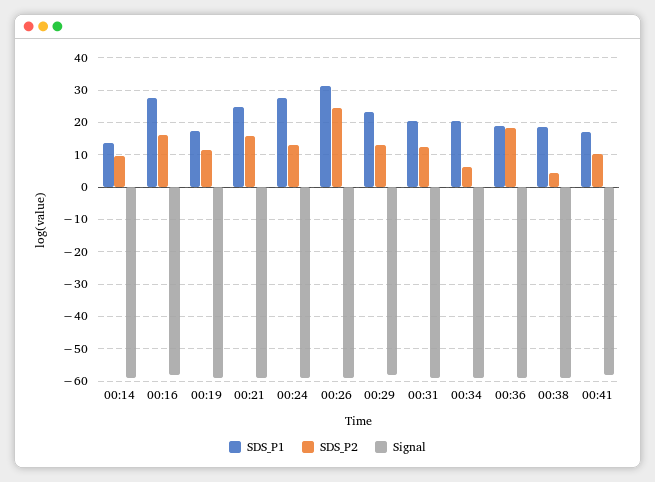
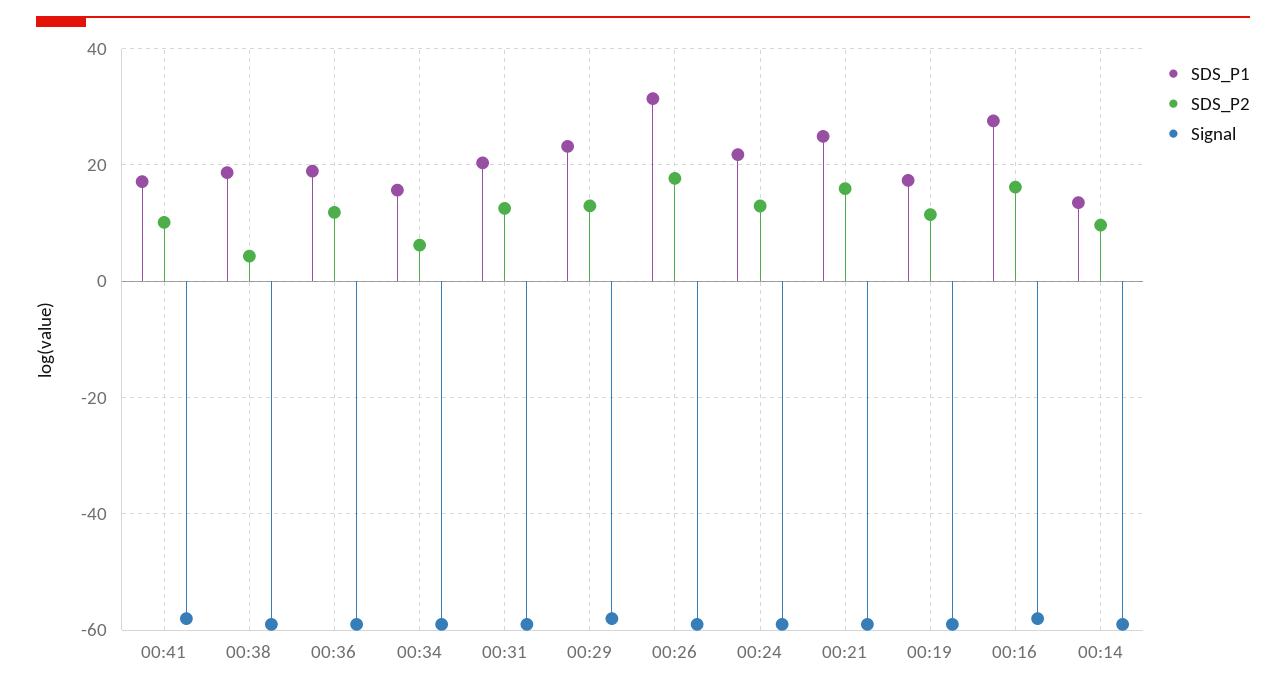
SDS_P1, 00:24: 28 -> 22
SDS_P2, 00:26: 24 -> 18
SDS_P1, 00:34: 20 -> 16
SDS_P2, 00:36: 18 -> 12

